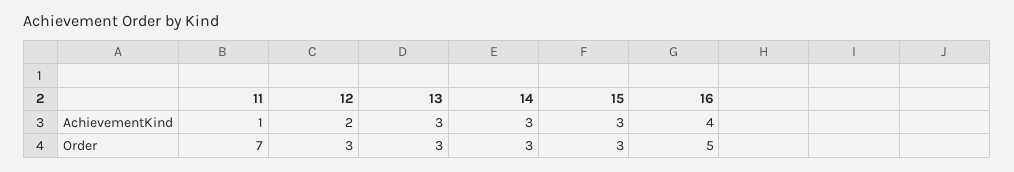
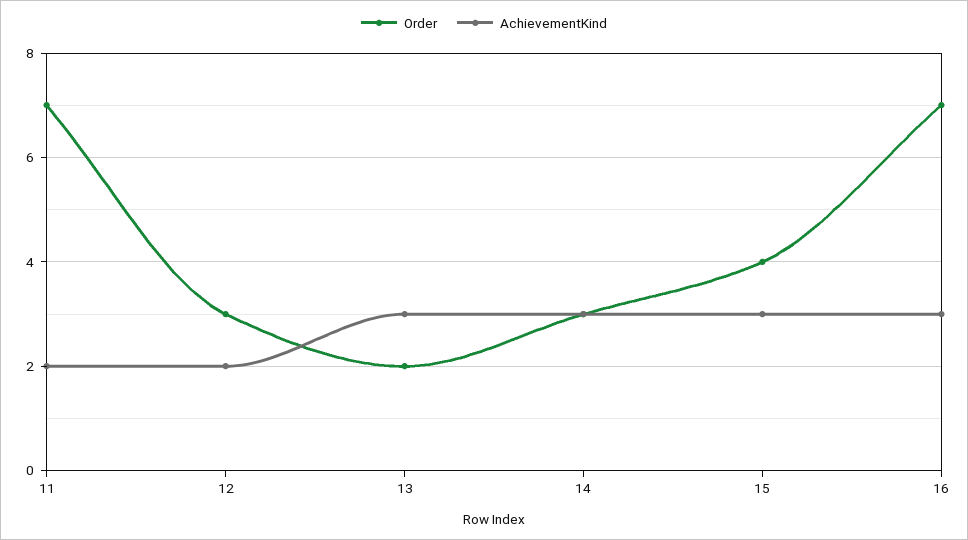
AchievementKind, 11: 1 -> 2
AchievementKind, 16: 4 -> 3
Order, 13: 3 -> 2
Order, 15: 3 -> 4
Order, 16: 5 -> 7

